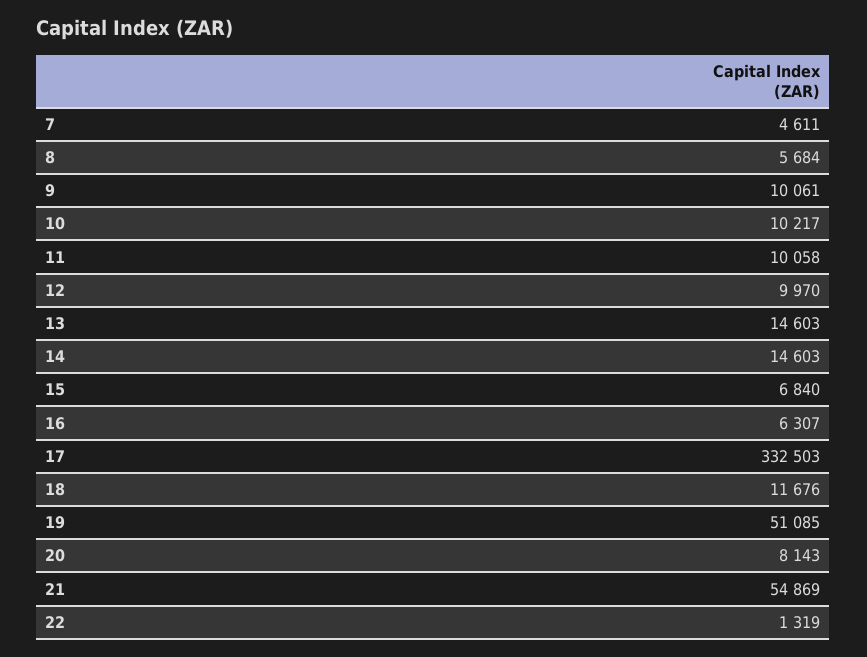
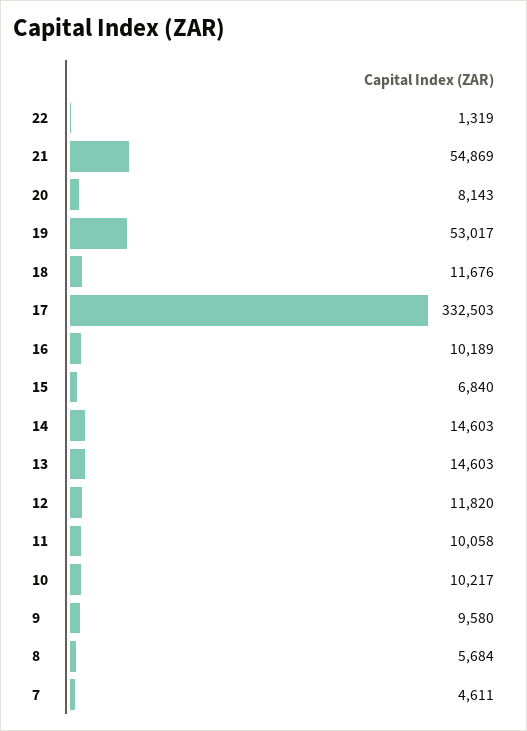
9: 10061 -> 9580
12: 9970 -> 11820
16: 6307 -> 10189
19: 51085 -> 53017

